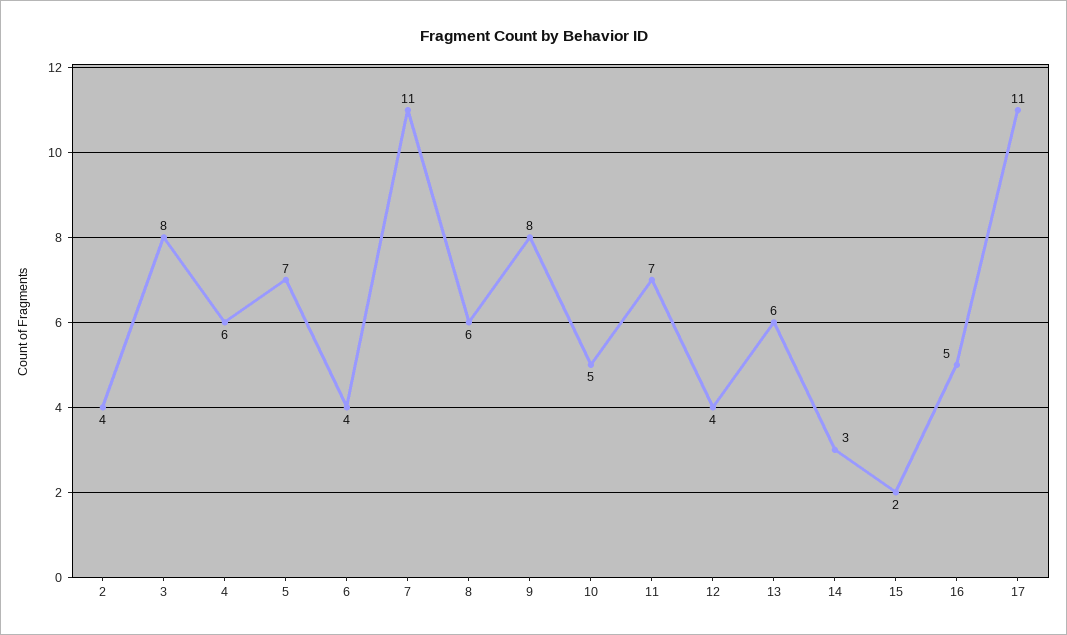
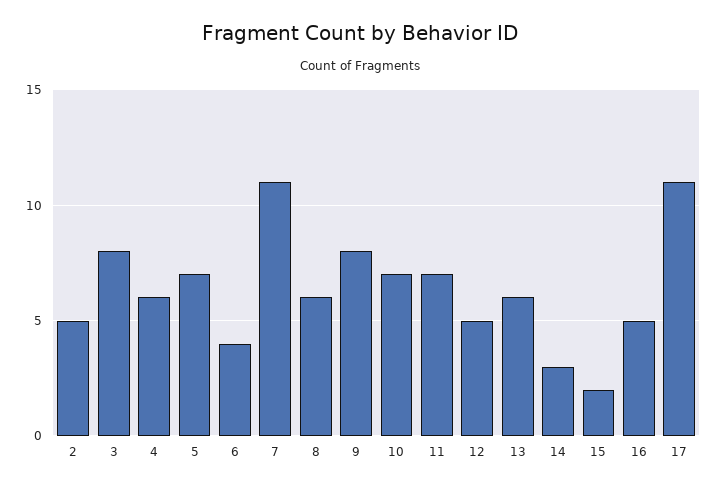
2: 4 -> 5
10: 5 -> 7
12: 4 -> 5

